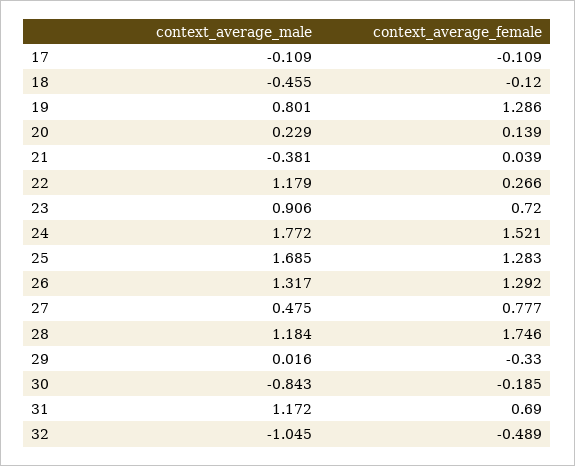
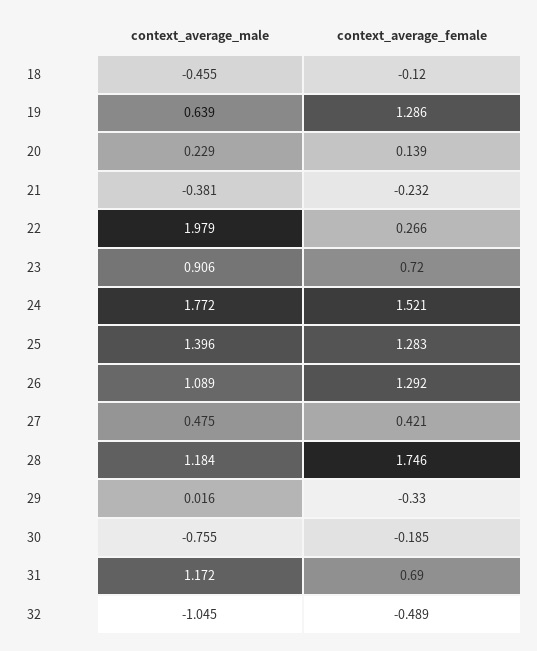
context_average_male, 17: -0.109 -> none
context_average_female, 17: -0.109 -> none
context_average_male, 19: 0.801 -> 0.639
context_average_female, 21: 0.039 -> -0.232
context_average_male, 22: 1.179 -> 1.979
context_average_male, 25: 1.685 -> 1.396
context_average_male, 26: 1.317 -> 1.089
context_average_female, 27: 0.777 -> 0.421
context_average_male, 30: -0.843 -> -0.755

